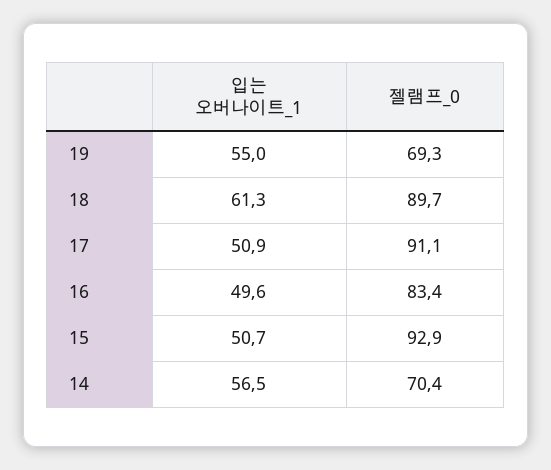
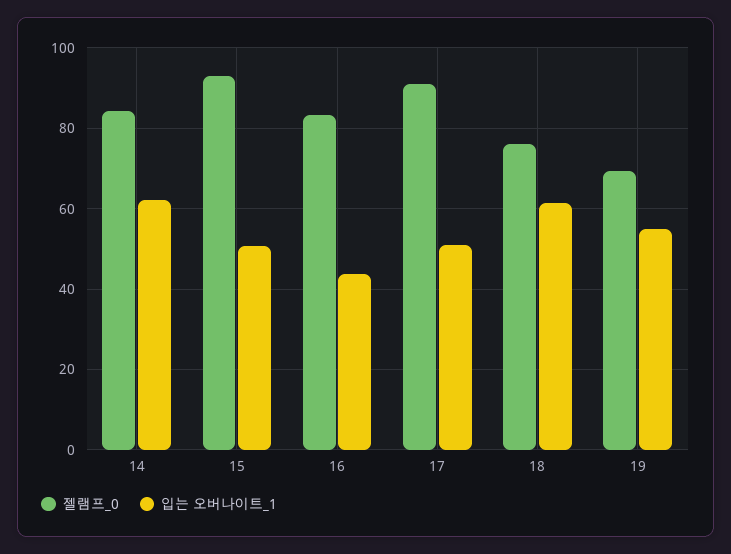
젤램프_0, 18: 89.7 -> 76
입는 오버나이트_1, 16: 49.6 -> 44
입는 오버나이트_1, 14: 56.5 -> 62
젤램프_0, 14: 70.4 -> 84

